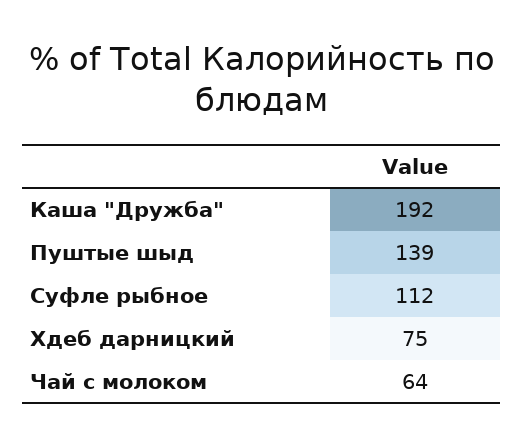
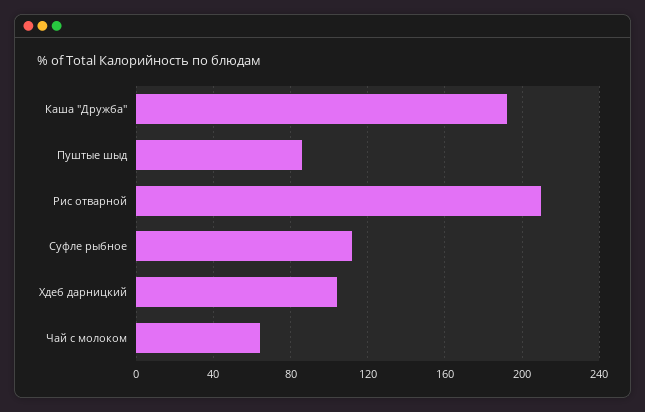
Пуштые шыд: 139 -> 85
Хдеб дарницкий: 75 -> 105
Рис отварной: none -> 210

